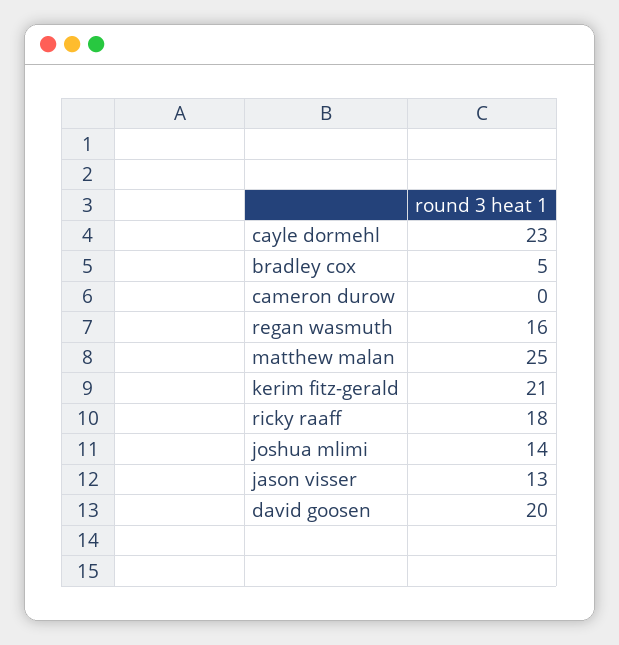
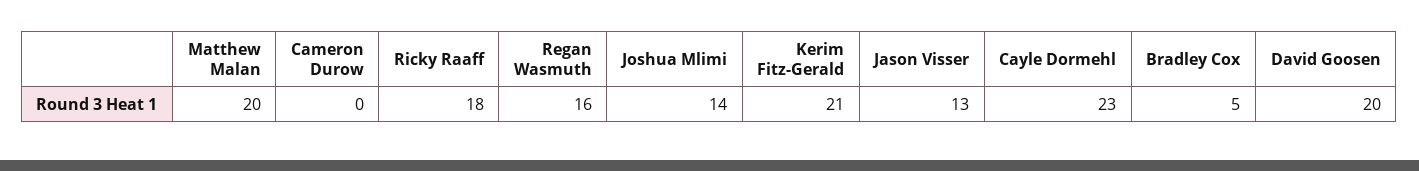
matthew malan: 25 -> 20

